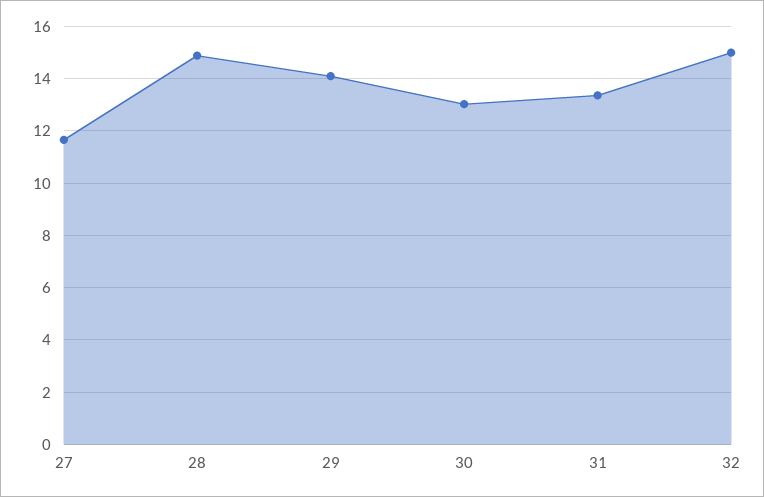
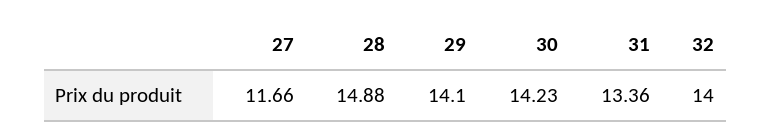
30: 13 -> 14.23
32: 15 -> 14

